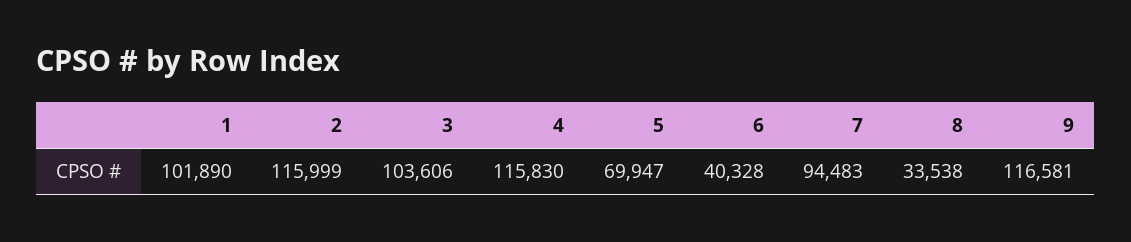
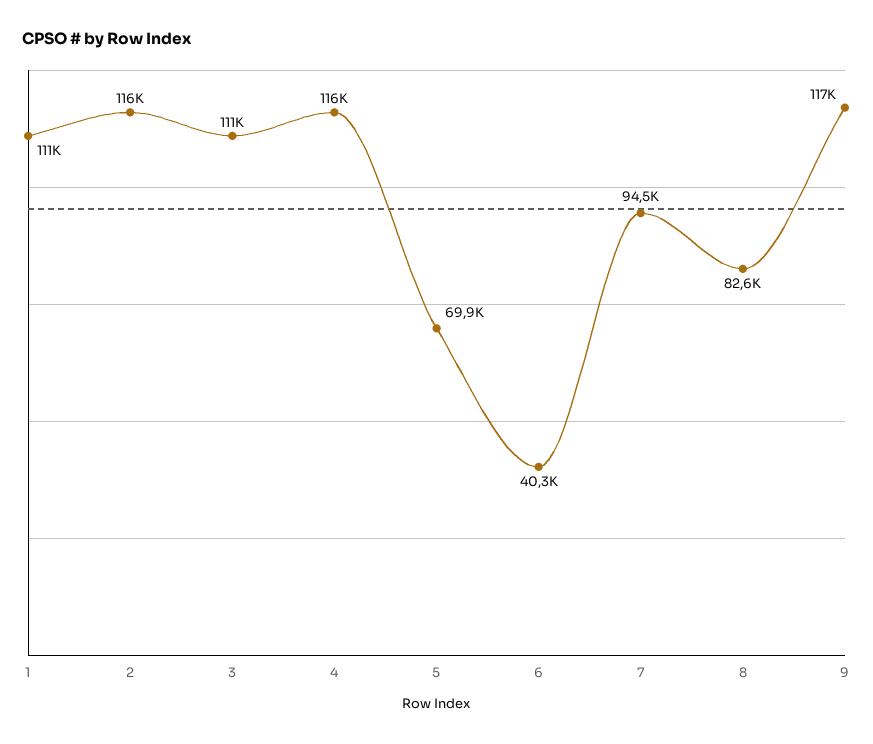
1: 101890 -> 111000
3: 103606 -> 111000
8: 33538 -> 82600

